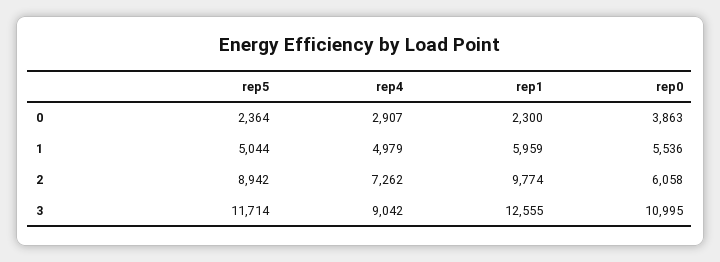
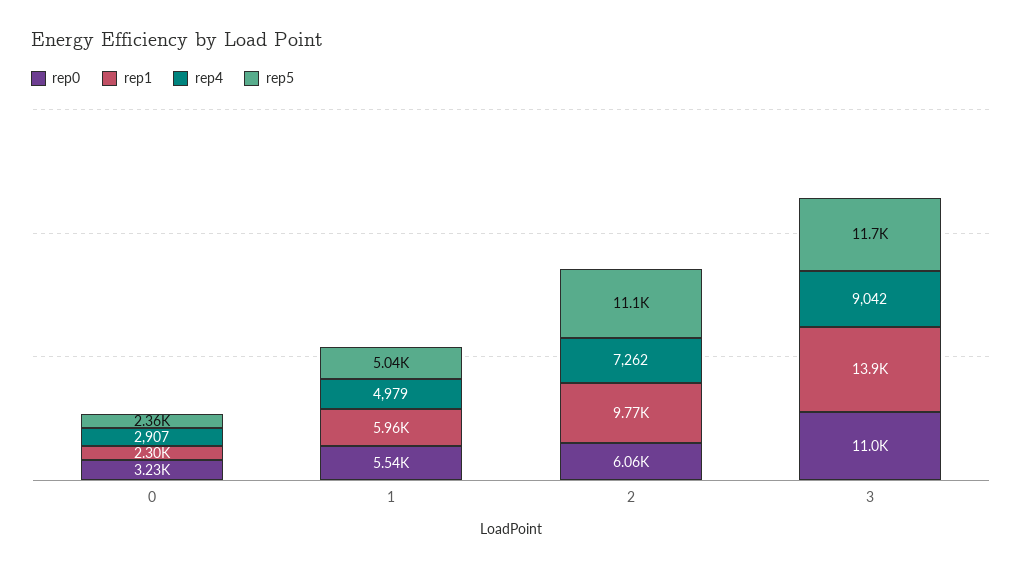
rep0, 0: 3863 -> 3230
rep5, 2: 8942 -> 11100
rep1, 3: 12555 -> 13900

